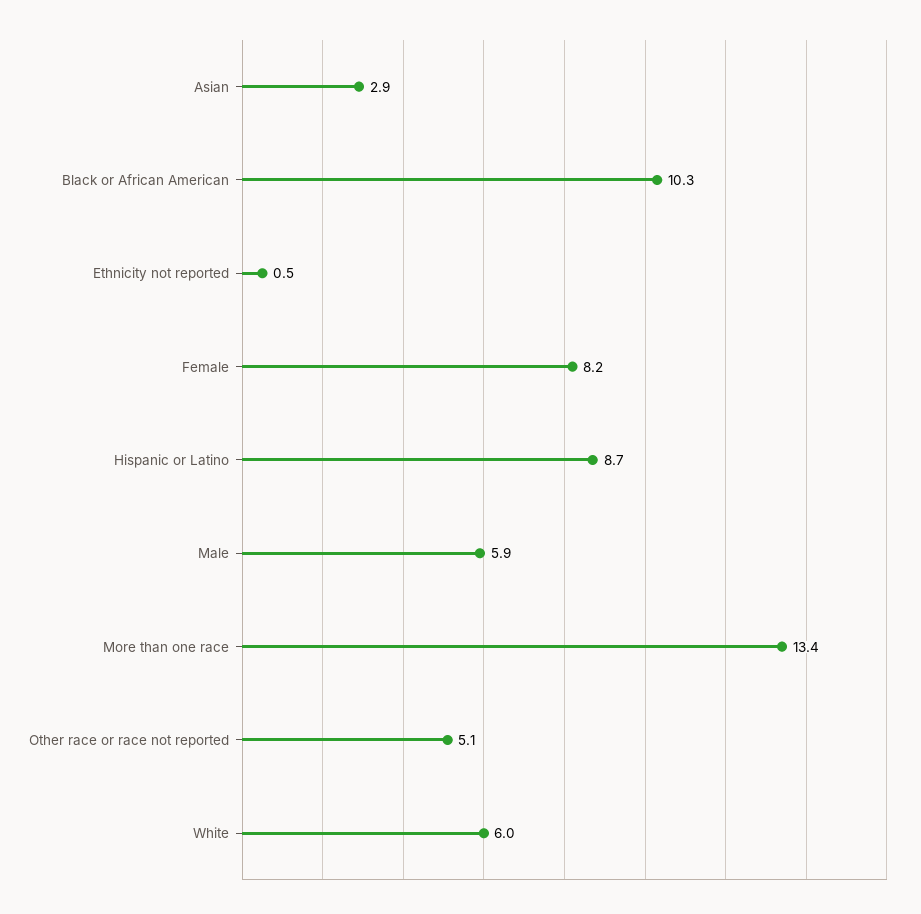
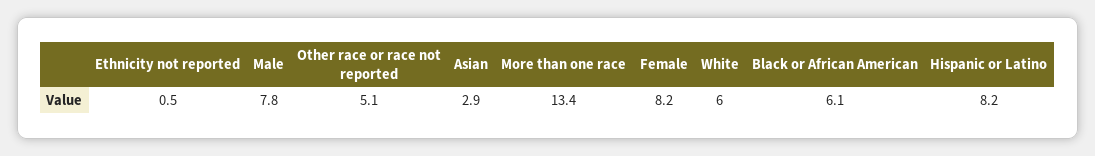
Black or African American: 10.3 -> 6.1
Hispanic or Latino: 8.7 -> 8.2
Male: 5.9 -> 7.8

